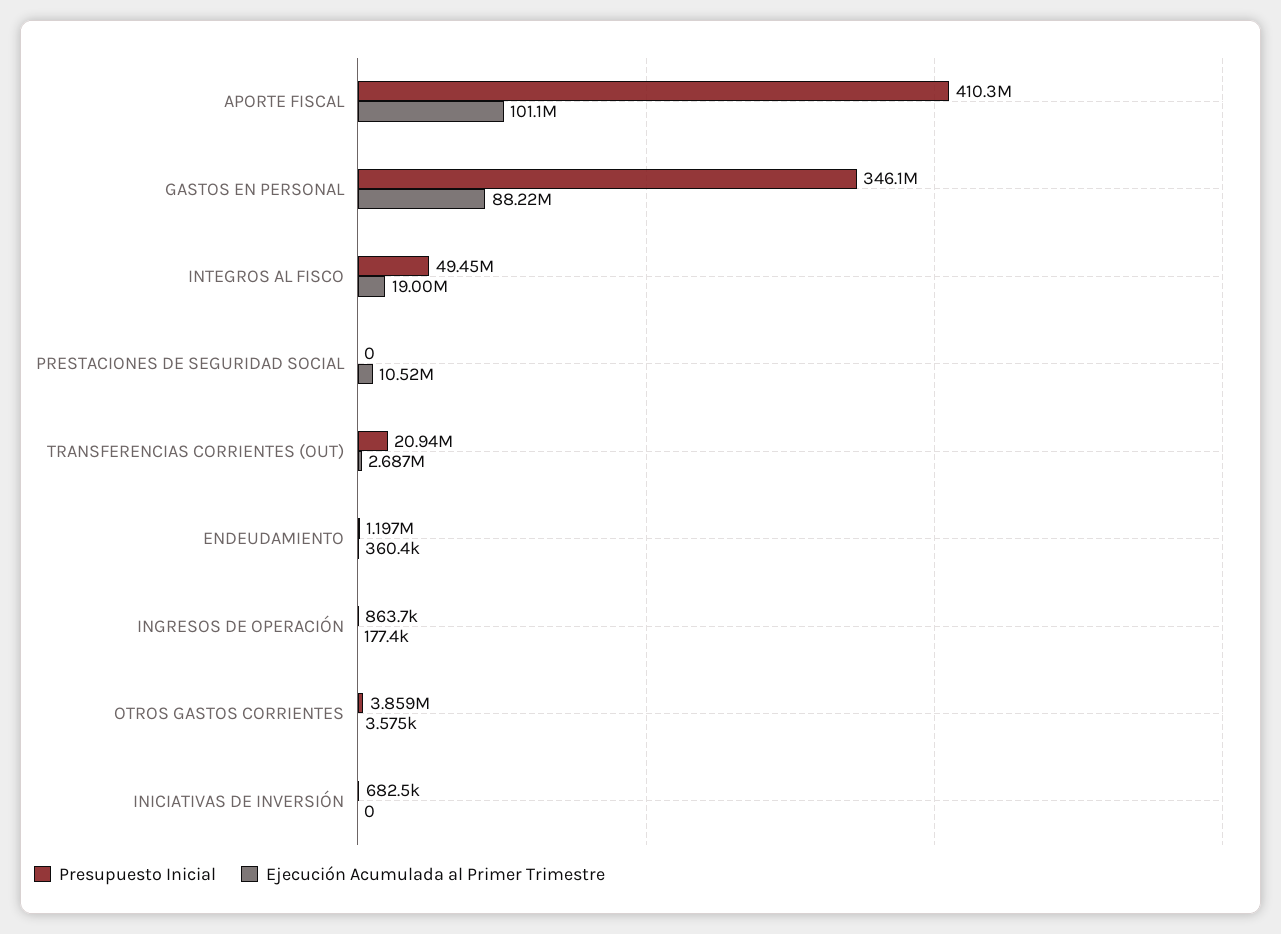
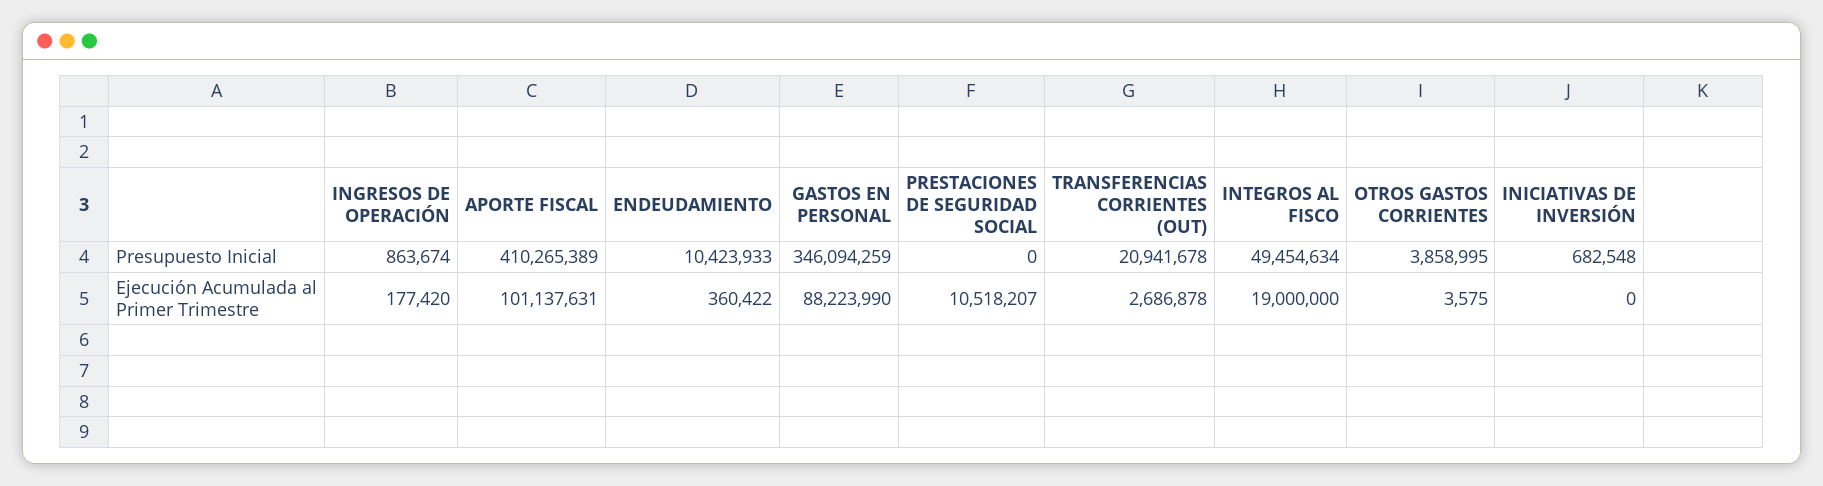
Presupuesto Inicial, ENDEUDAMIENTO: 1197000 -> 10423933

